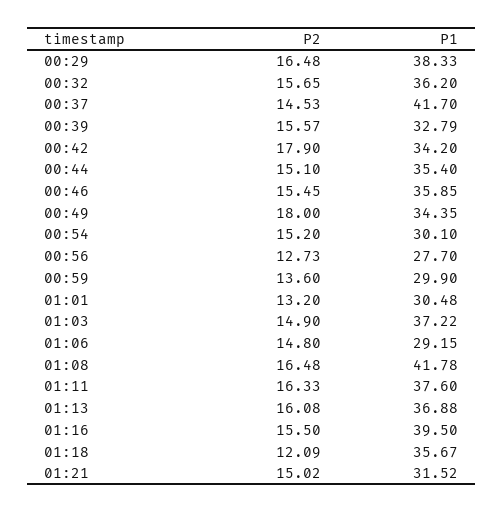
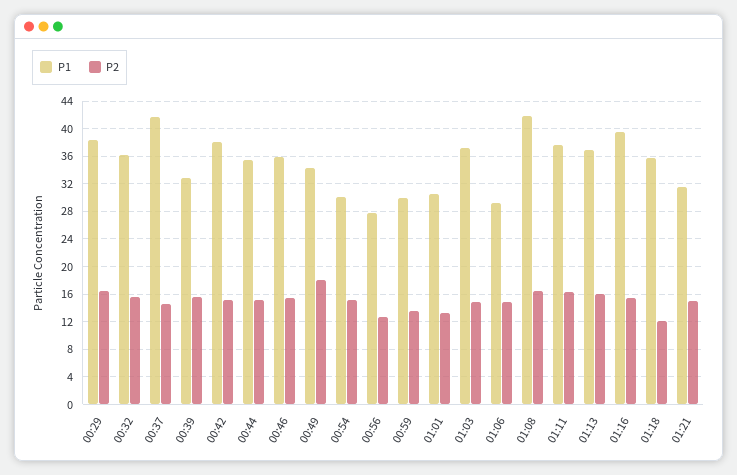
P2, 00:42: 17.9 -> 15
P1, 00:42: 34.2 -> 38

